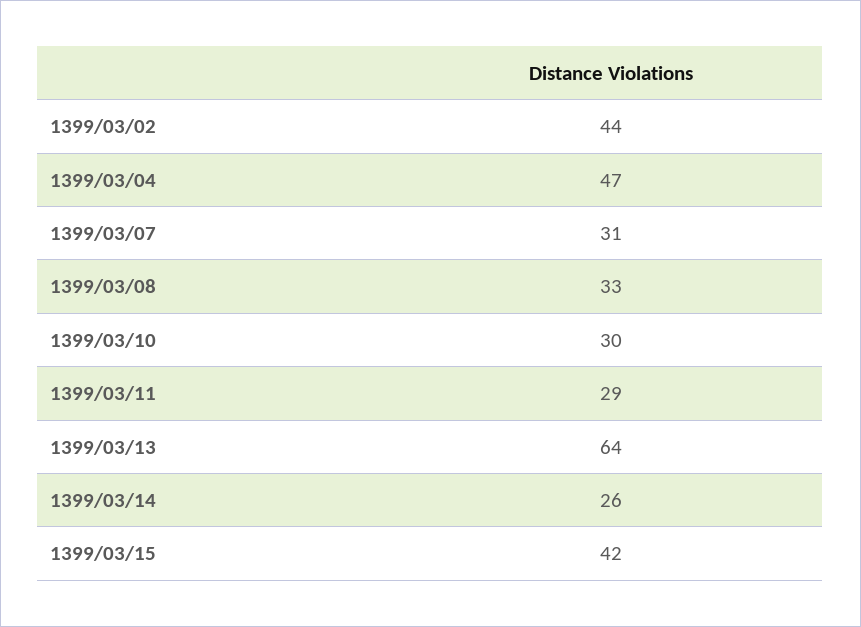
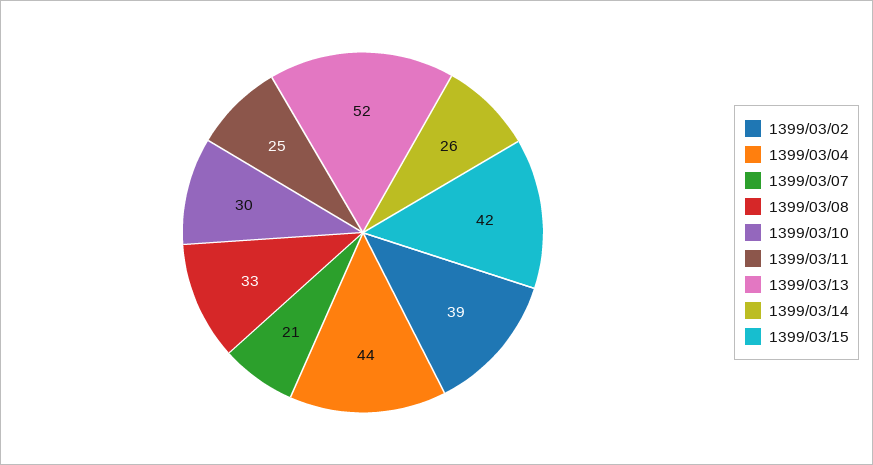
1399/03/02: 44 -> 39
1399/03/04: 47 -> 44
1399/03/07: 31 -> 21
1399/03/11: 29 -> 25
1399/03/13: 64 -> 52

